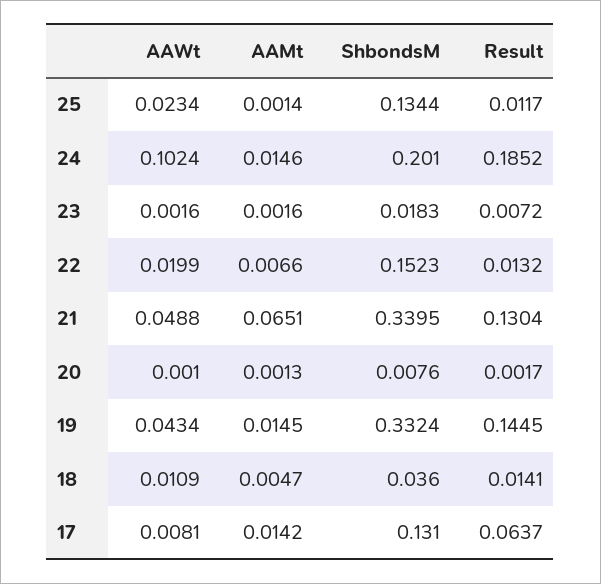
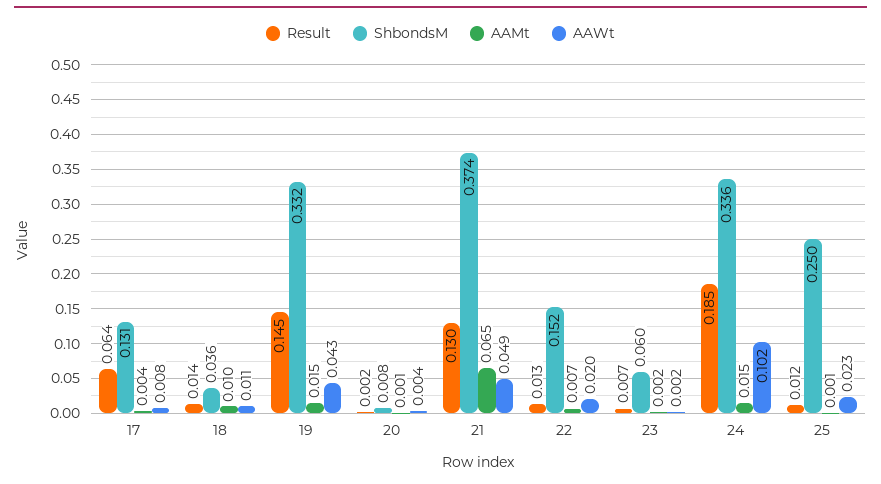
ShbondsM, 25: 0.1344 -> 0.25
ShbondsM, 24: 0.201 -> 0.336
ShbondsM, 23: 0.0183 -> 0.06
ShbondsM, 21: 0.3395 -> 0.374
AAWt, 20: 0.001 -> 0.004
AAMt, 18: 0.0047 -> 0.01
AAMt, 17: 0.0142 -> 0.004

